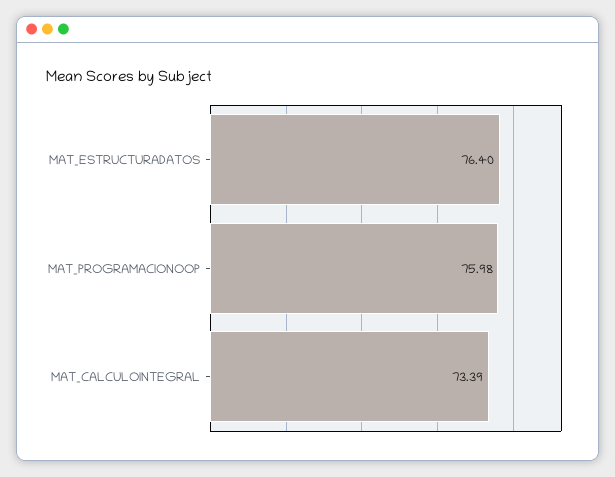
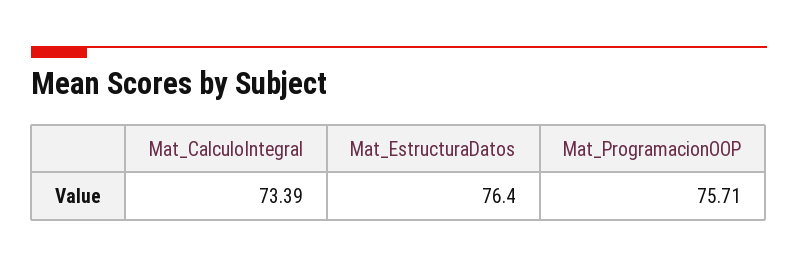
MAT_PROGRAMACIONOOP: 75.98 -> 75.71

